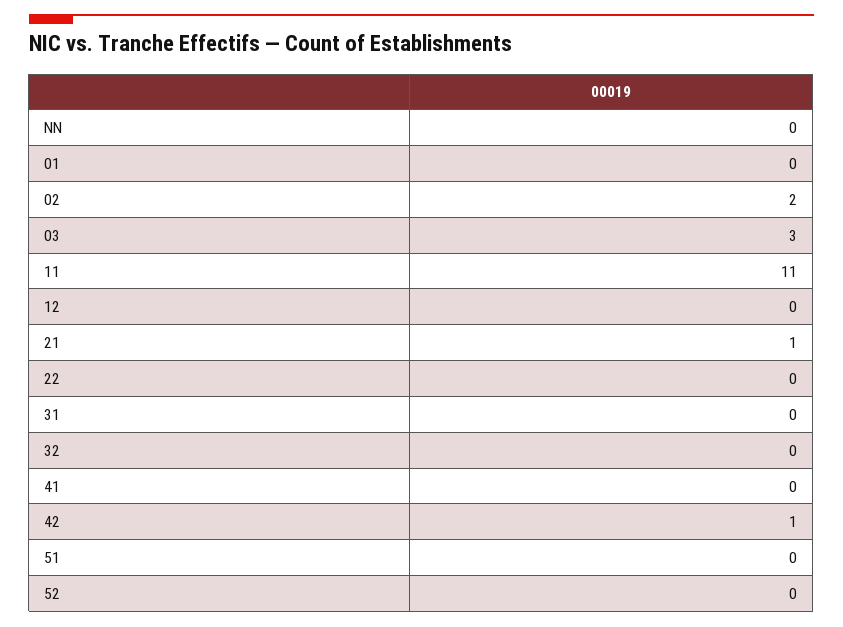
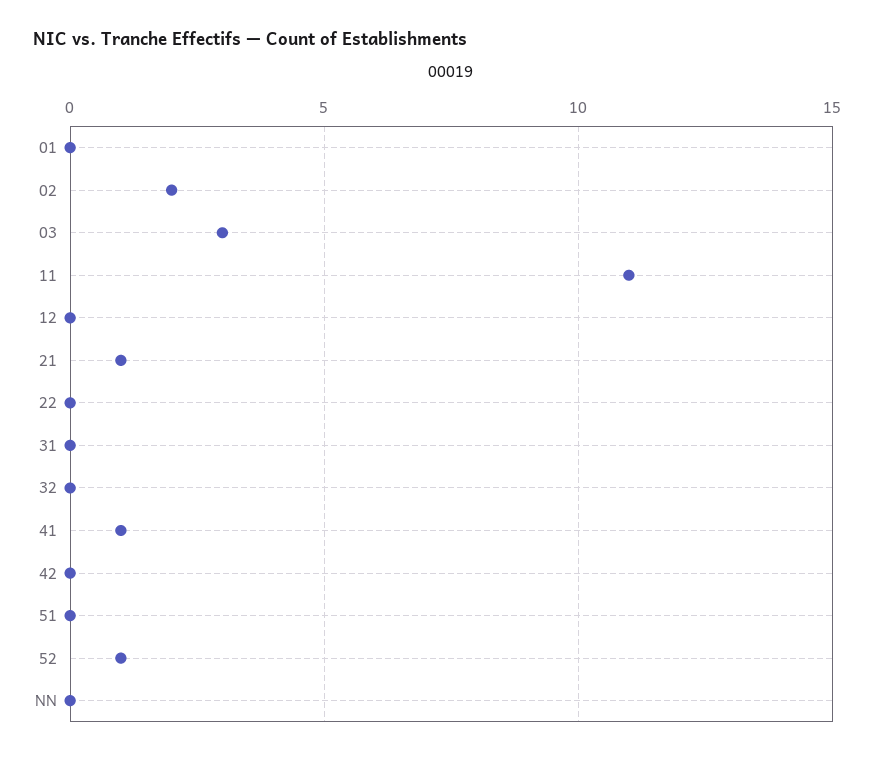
41: 0 -> 1
42: 1 -> 0
52: 0 -> 1

